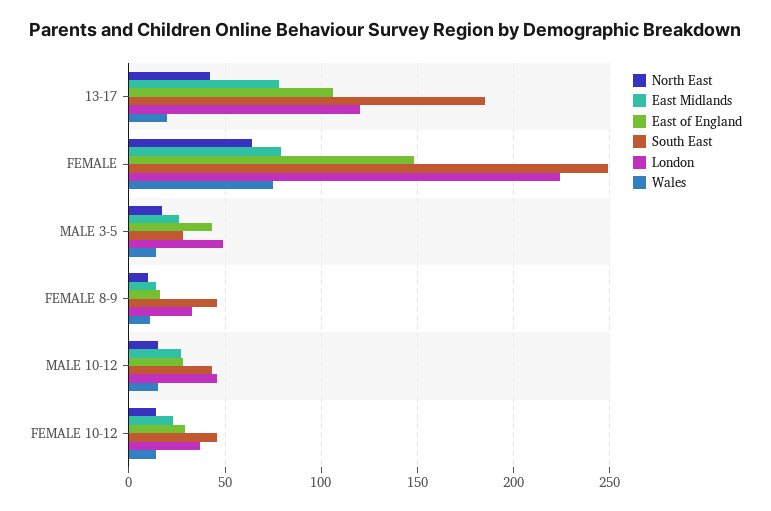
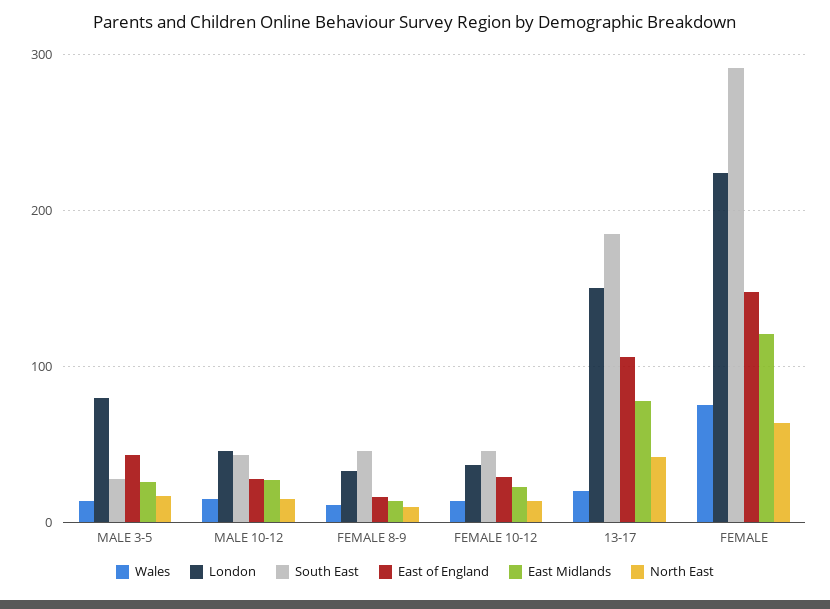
London, 13-17: 120 -> 150
East Midlands, FEMALE: 80 -> 120
South East, FEMALE: 250 -> 290
London, MALE 3-5: 50 -> 80

